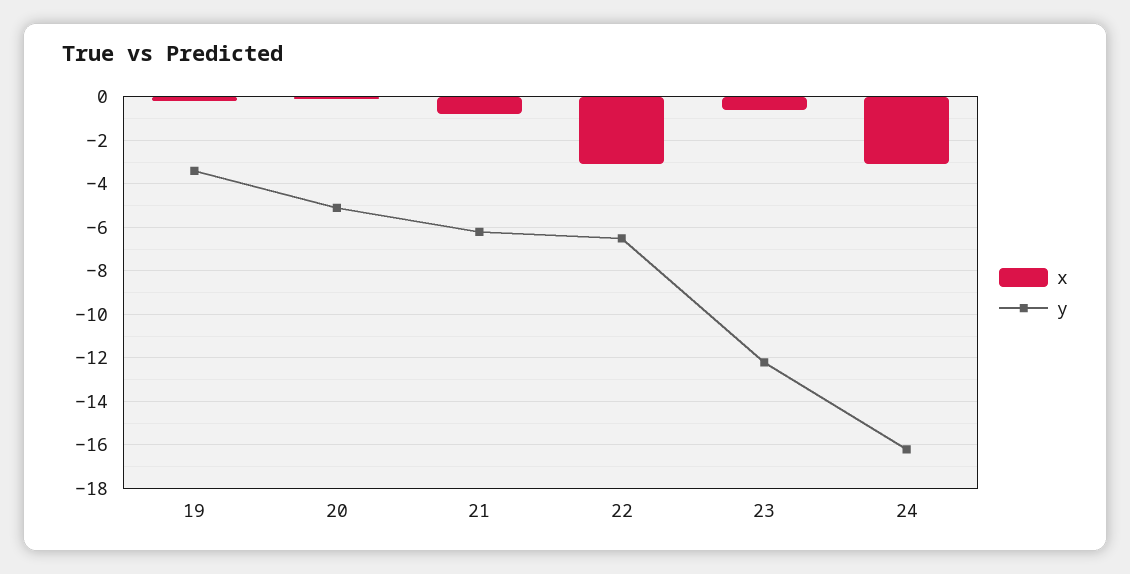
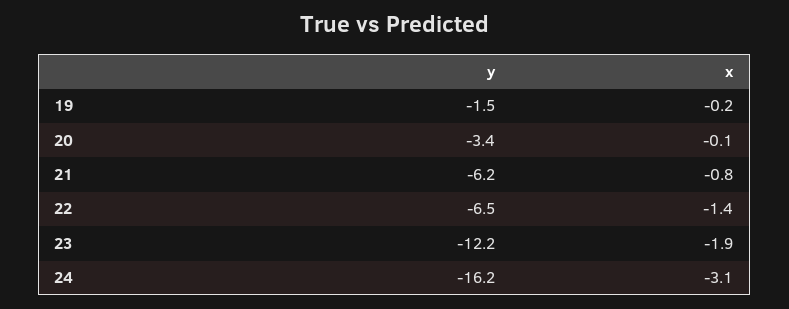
y, 19: -3.5 -> -1.5
y, 20: -5 -> -3.4
x, 22: -3 -> -1.4
x, 23: -0.5 -> -1.9

